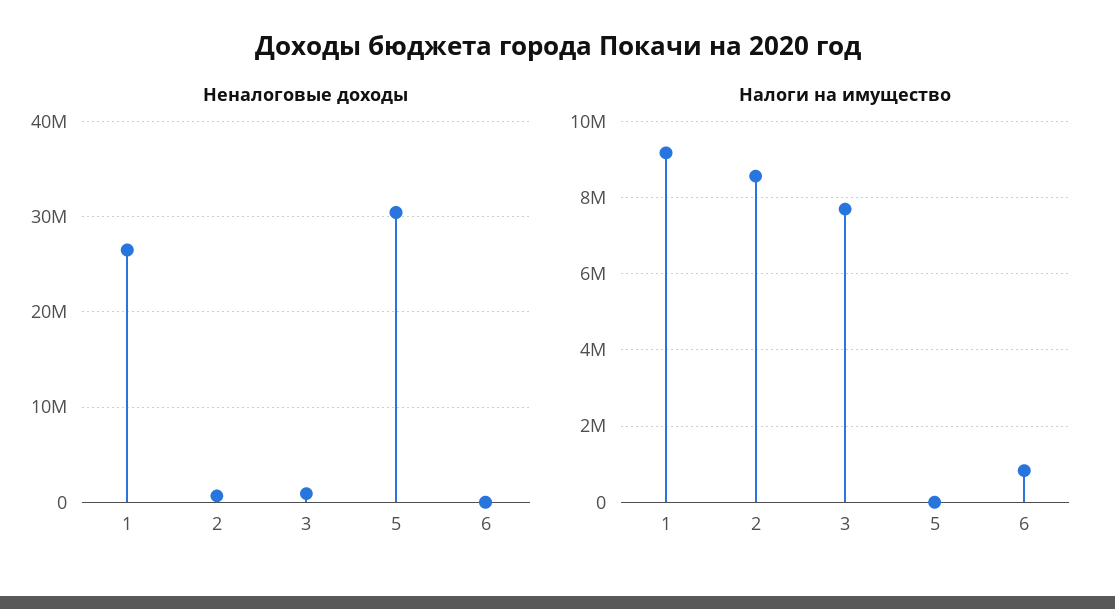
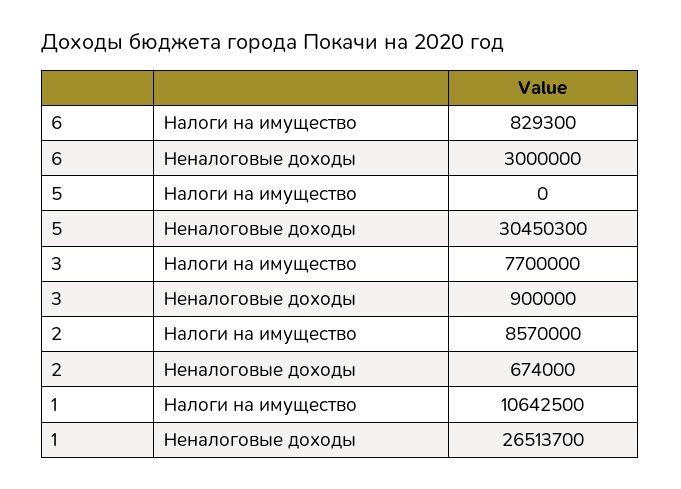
Неналоговые доходы, 6: 0 -> 3000000
Налоги на имущество, 1: 9200000 -> 10642500

